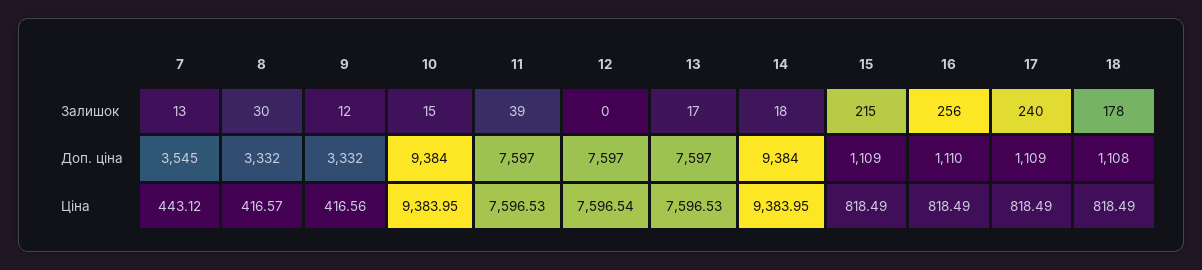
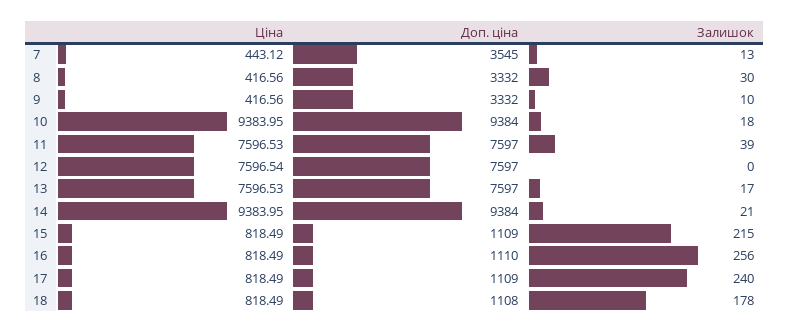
9, Залишок: 12 -> 10
10, Залишок: 15 -> 18
14, Залишок: 18 -> 21
8, Ціна: 416.57 -> 416.56

